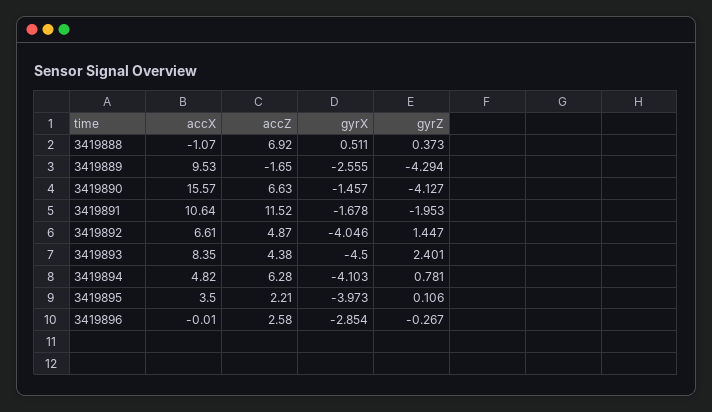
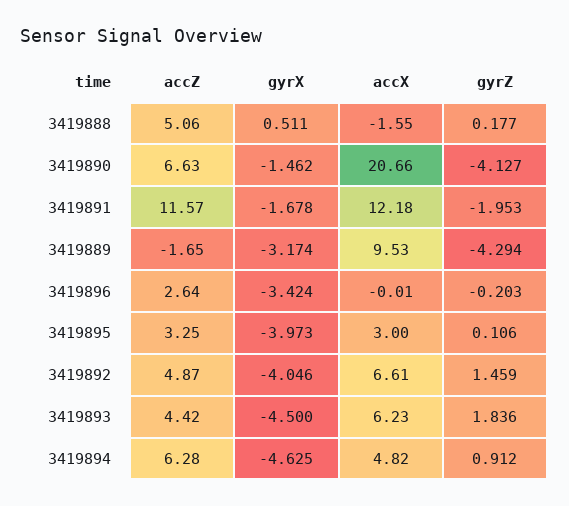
accX, 3419888: -1.07 -> -1.55
accZ, 3419888: 6.92 -> 5.06
gyrZ, 3419888: 0.373 -> 0.177
gyrX, 3419889: -2.555 -> -3.174
accX, 3419890: 15.57 -> 20.66
gyrX, 3419890: -1.457 -> -1.462
accX, 3419891: 10.64 -> 12.18
accZ, 3419891: 11.52 -> 11.57
gyrZ, 3419892: 1.447 -> 1.459
accX, 3419893: 8.35 -> 6.23
accZ, 3419893: 4.38 -> 4.42
gyrZ, 3419893: 2.401 -> 1.836
gyrX, 3419894: -4.103 -> -4.625
gyrZ, 3419894: 0.781 -> 0.912
accX, 3419895: 3.5 -> 3
accZ, 3419895: 2.21 -> 3.25
accZ, 3419896: 2.58 -> 2.64
gyrX, 3419896: -2.854 -> -3.424
gyrZ, 3419896: -0.267 -> -0.203

